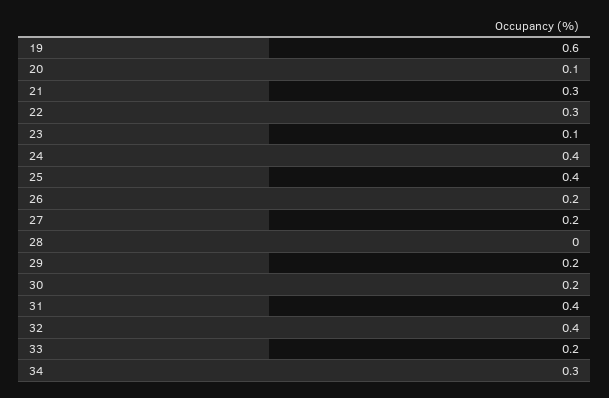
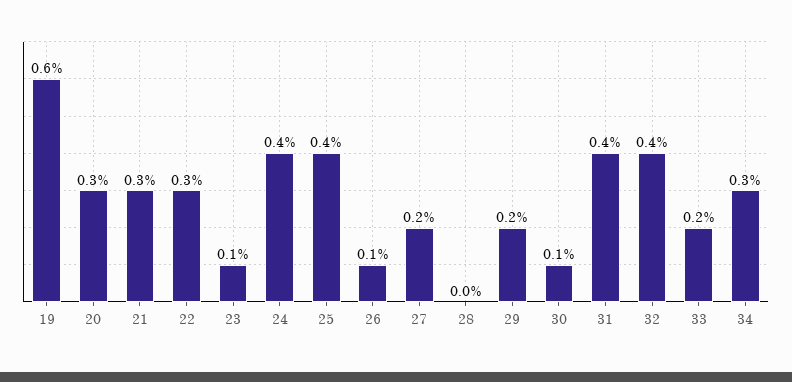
20: 0.1 -> 0.3
26: 0.2 -> 0.1
30: 0.2 -> 0.1

